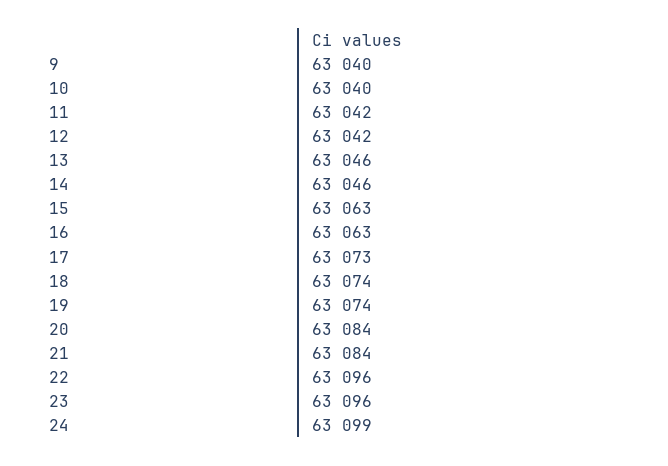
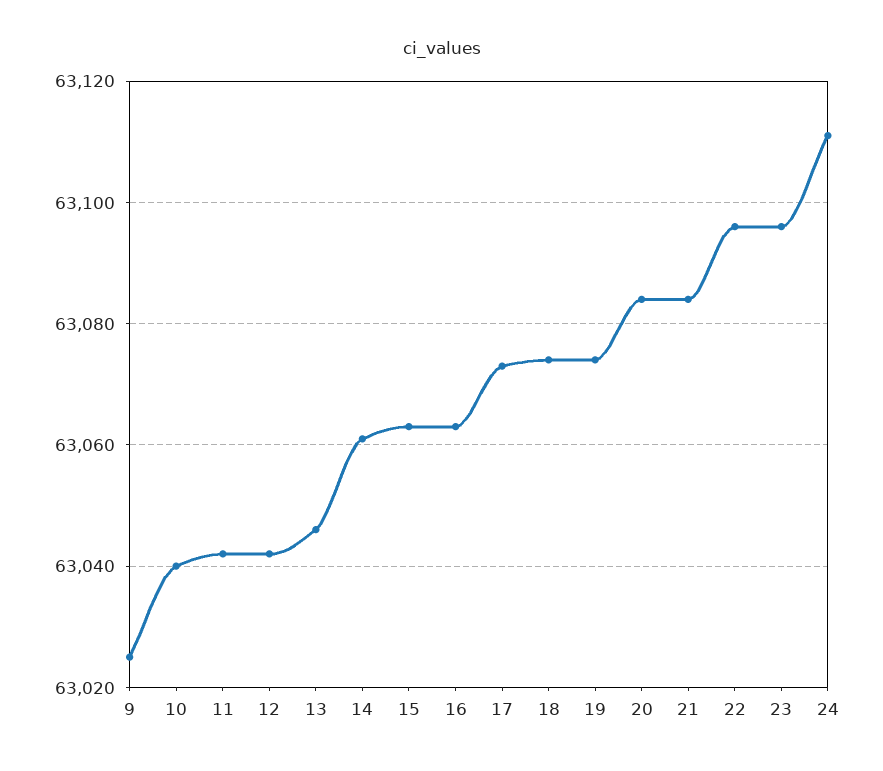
9: 63040 -> 63025
14: 63046 -> 63060
24: 63099 -> 63110

